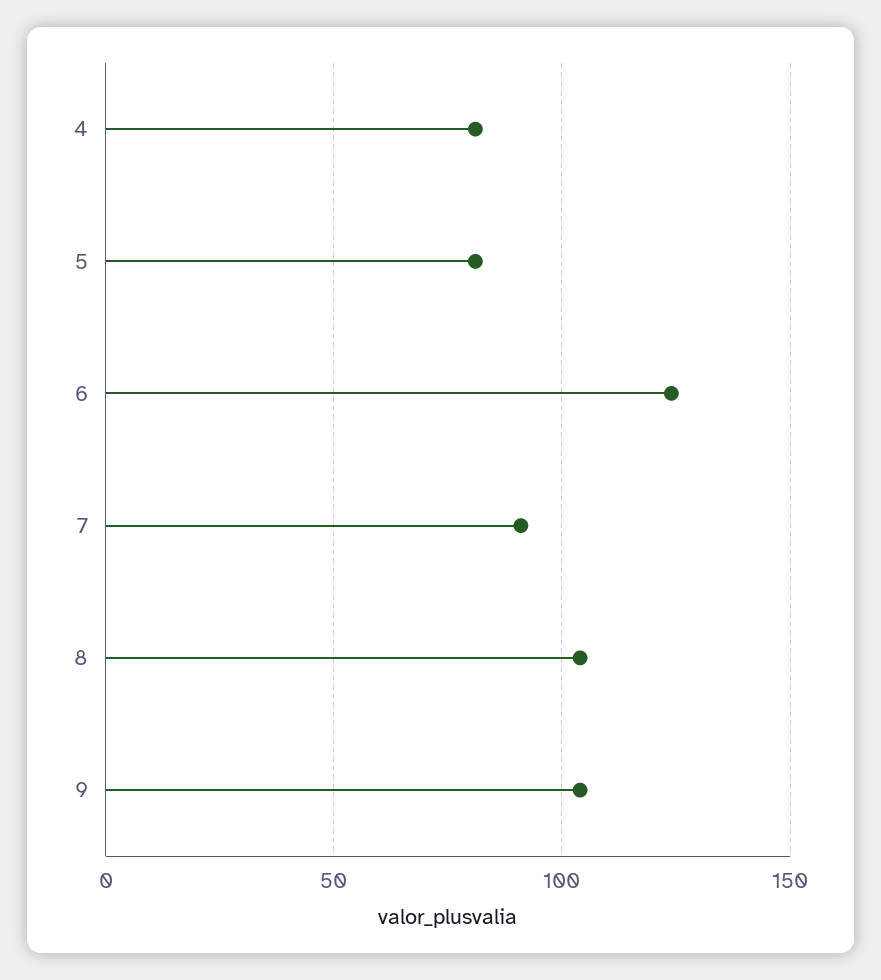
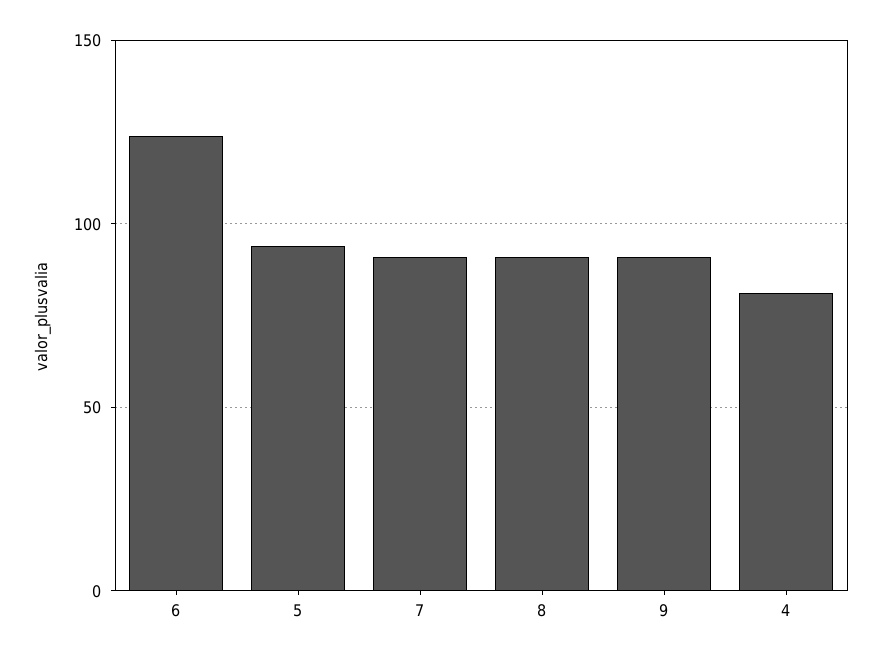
5: 80 -> 95
8: 105 -> 90
9: 105 -> 90

